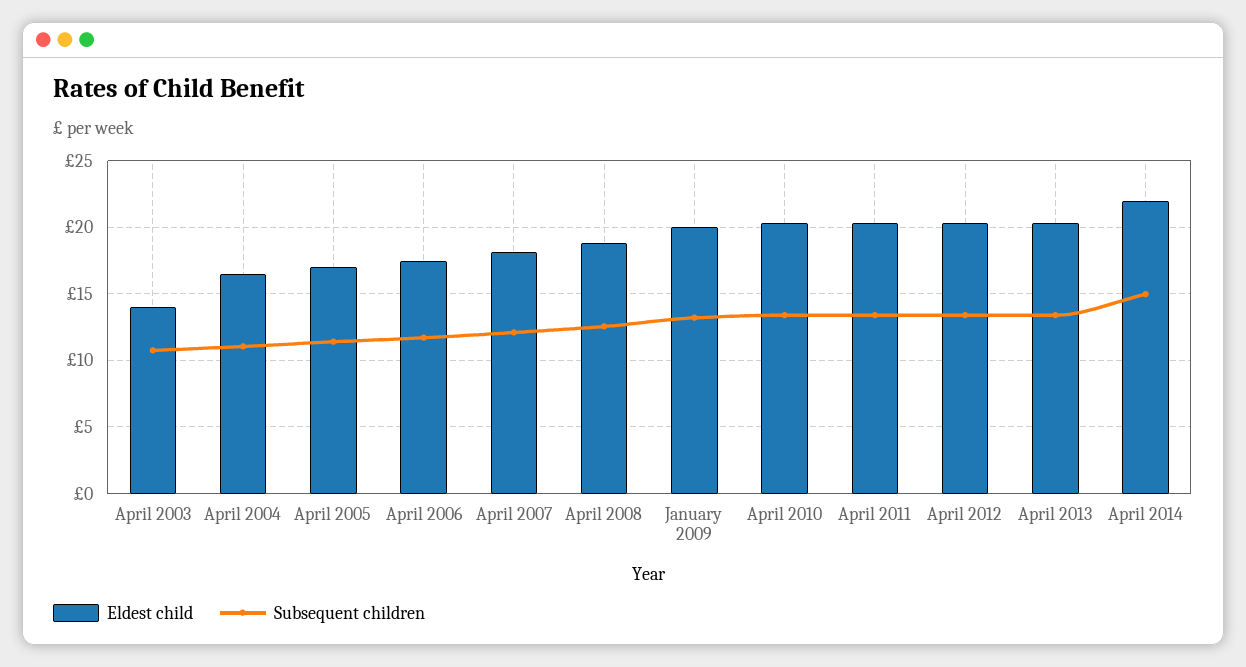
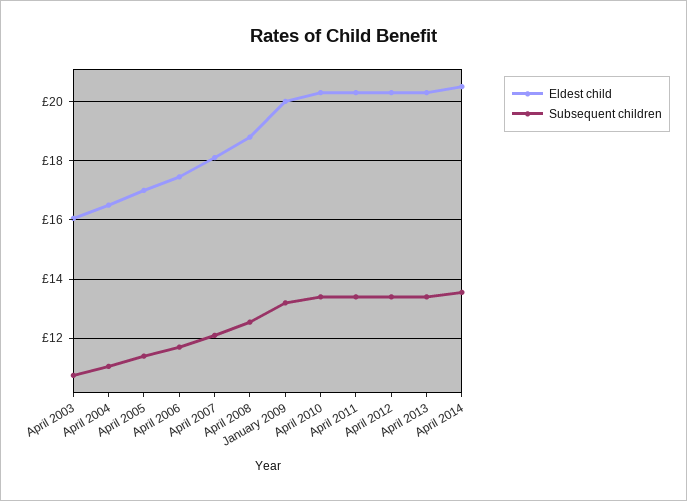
Eldest child, April 2003: 14 -> 16
Eldest child, April 2014: 22 -> 20.5
Subsequent children, April 2014: 15 -> 13.5

